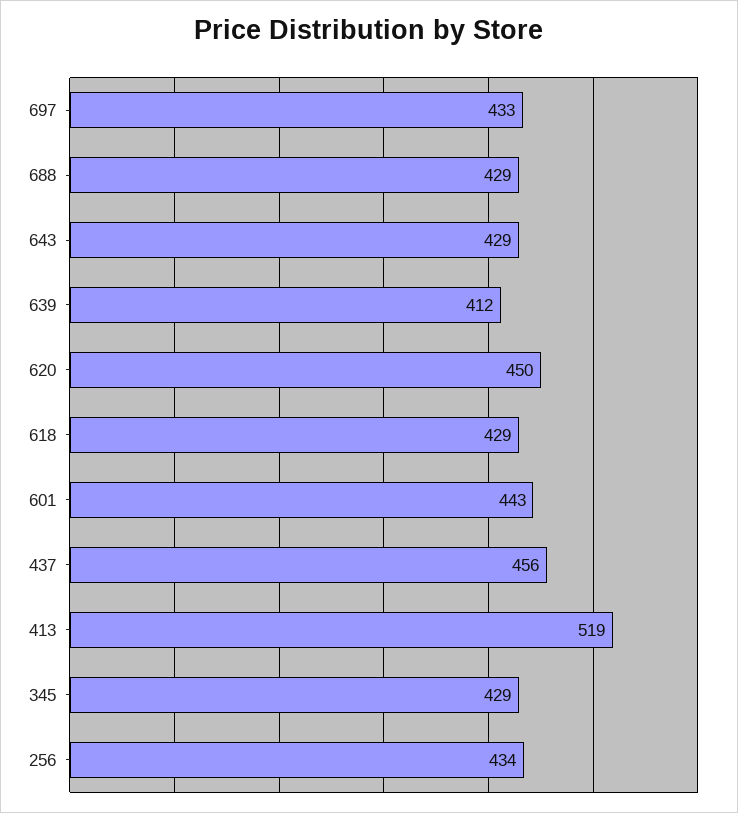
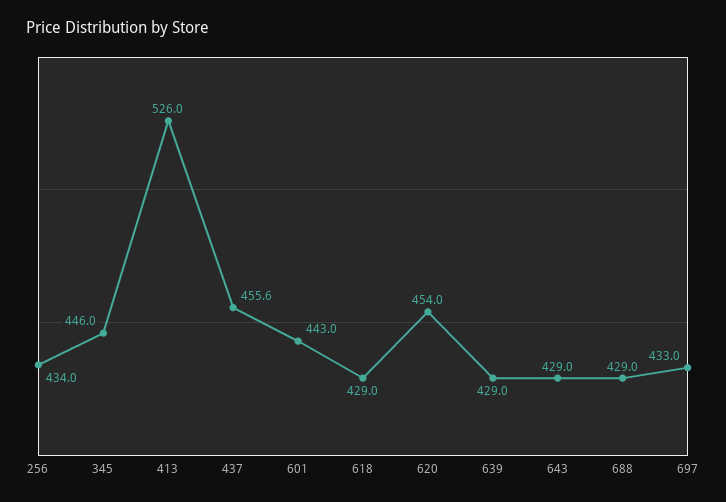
639: 412 -> 429
620: 450 -> 454
413: 519 -> 526
345: 429 -> 446

